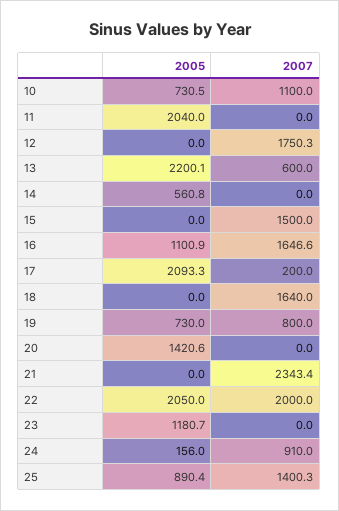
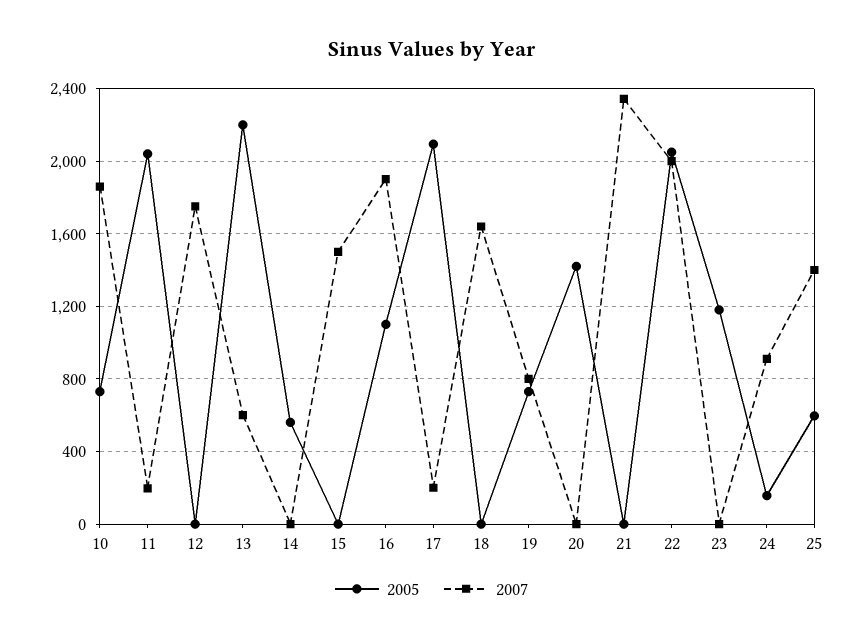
2007, 10: 1100 -> 1850
2007, 11: 0 -> 200
2007, 16: 1646.6 -> 1900
2005, 25: 890.4 -> 600

